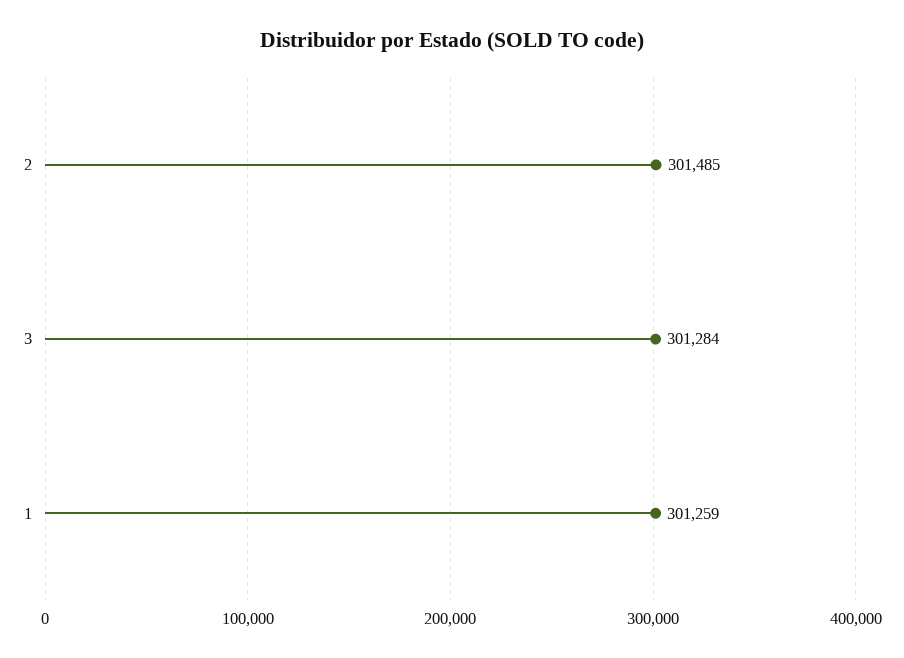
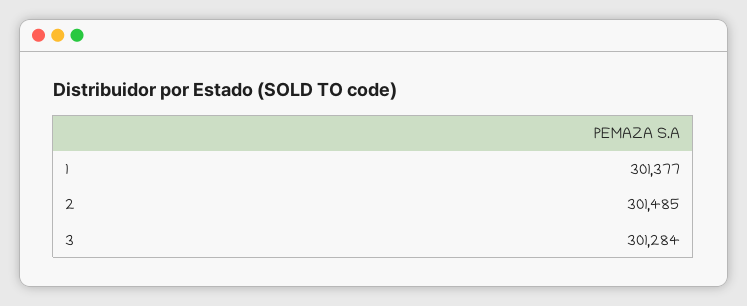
1: 301259 -> 301377

